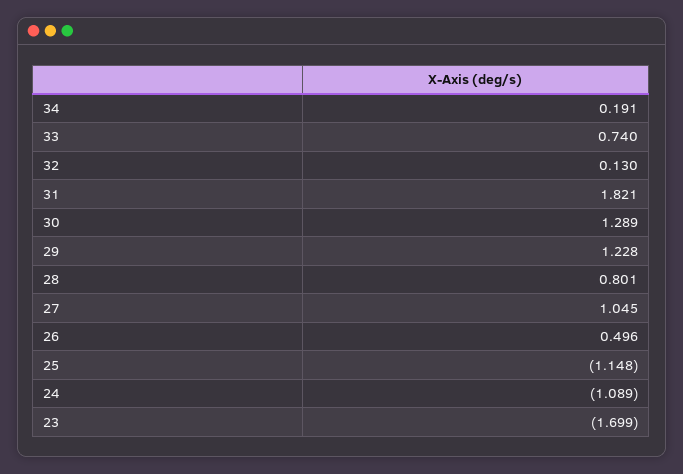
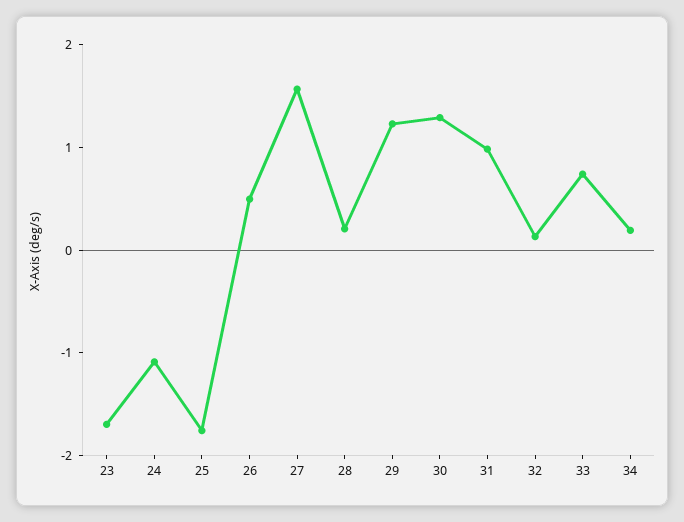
31: 1.821 -> 1
28: 0.801 -> 0.2
27: 1.045 -> 1.6
25: -1.148 -> -1.8

